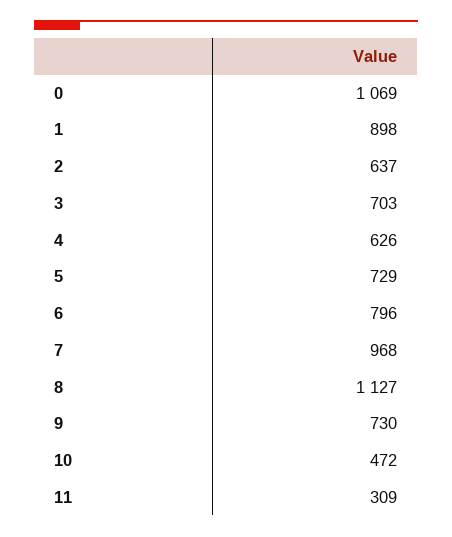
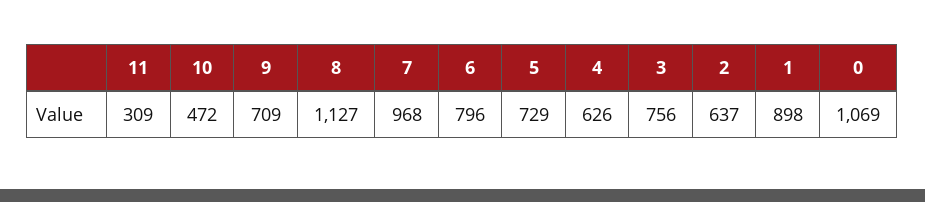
3: 703 -> 756
9: 730 -> 709

